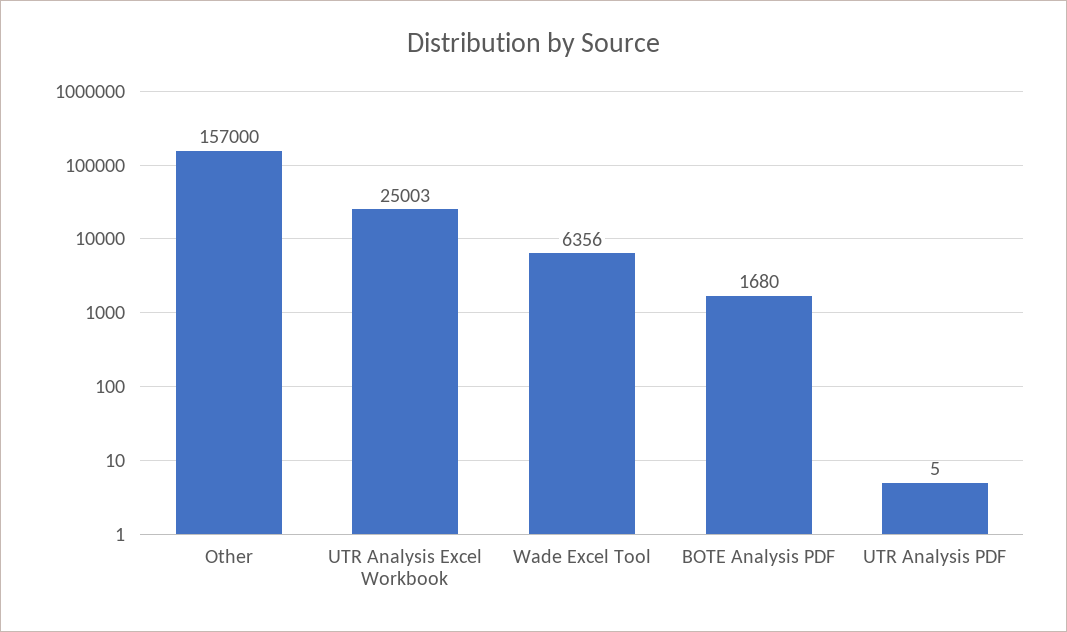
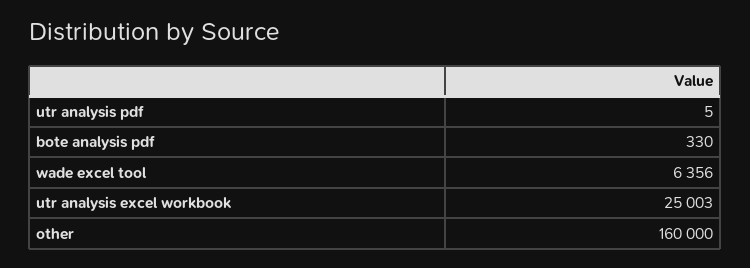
Other: 157000 -> 160000
BOTE Analysis PDF: 1680 -> 330

